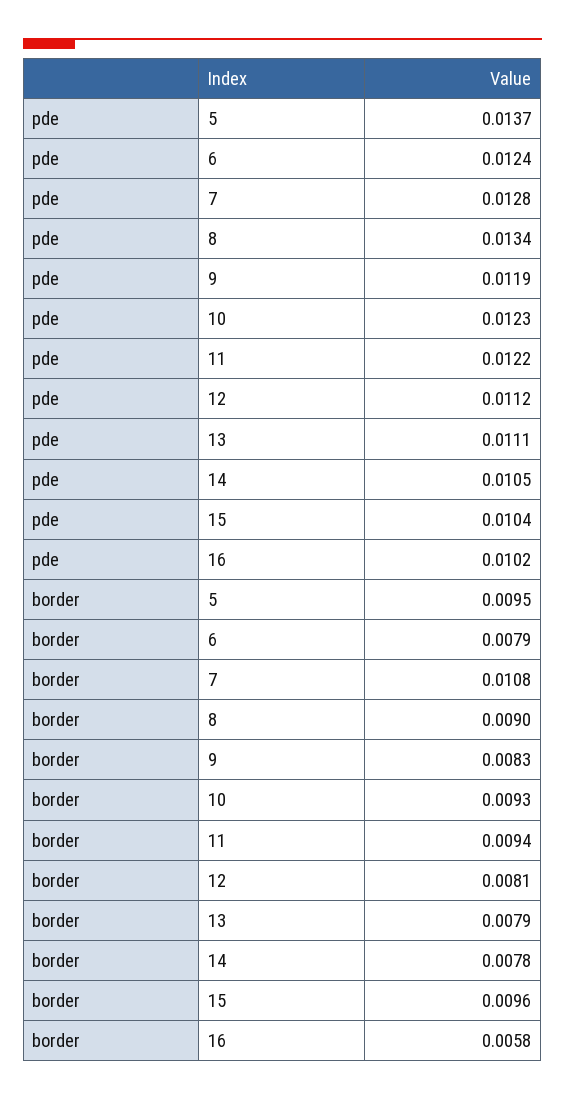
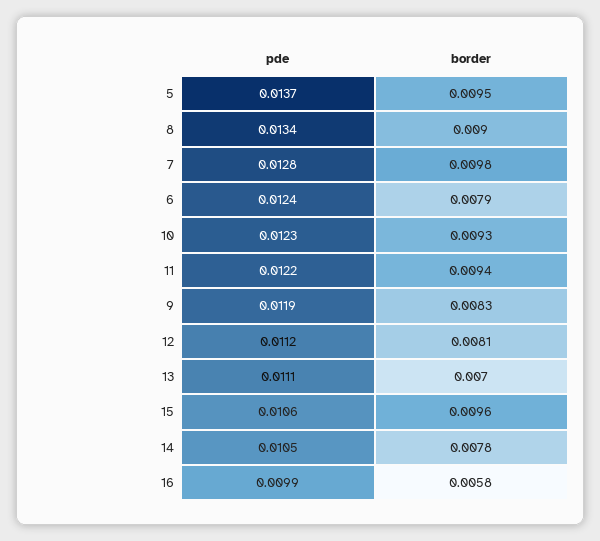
pde, 15: 0.0104 -> 0.0106
pde, 16: 0.0102 -> 0.0099
border, 7: 0.0108 -> 0.0098
border, 13: 0.0079 -> 0.007

